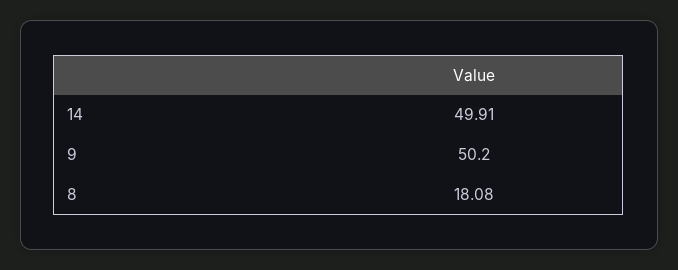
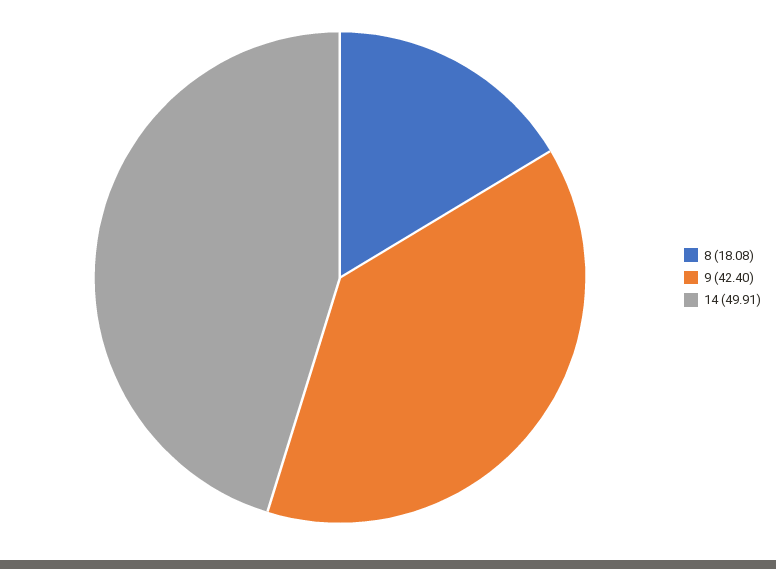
9: 50.2 -> 42.4

